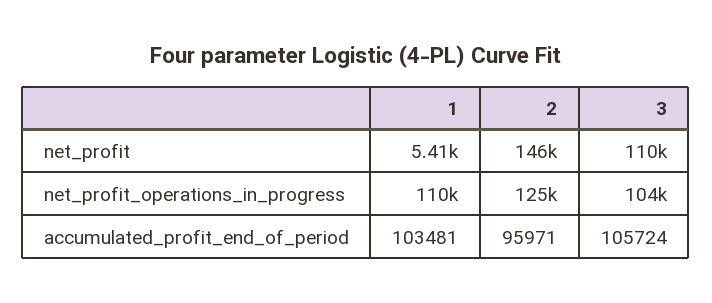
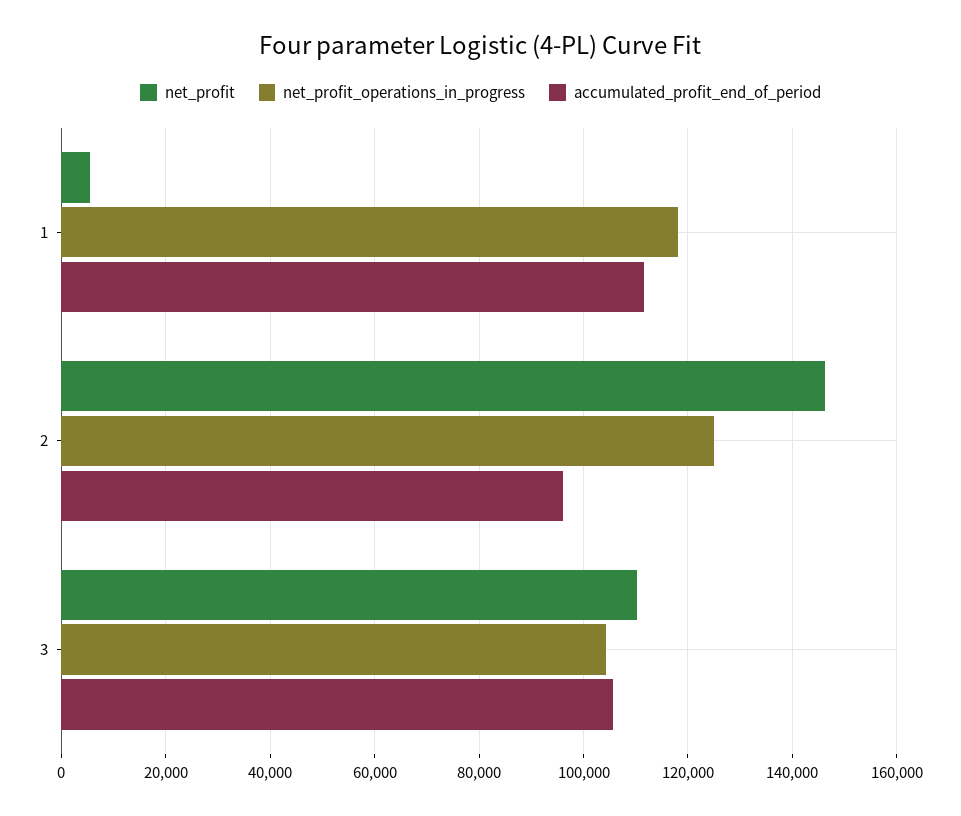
net_profit_operations_in_progress, 1: 110000 -> 118000
accumulated_profit_end_of_period, 1: 103481 -> 112000

